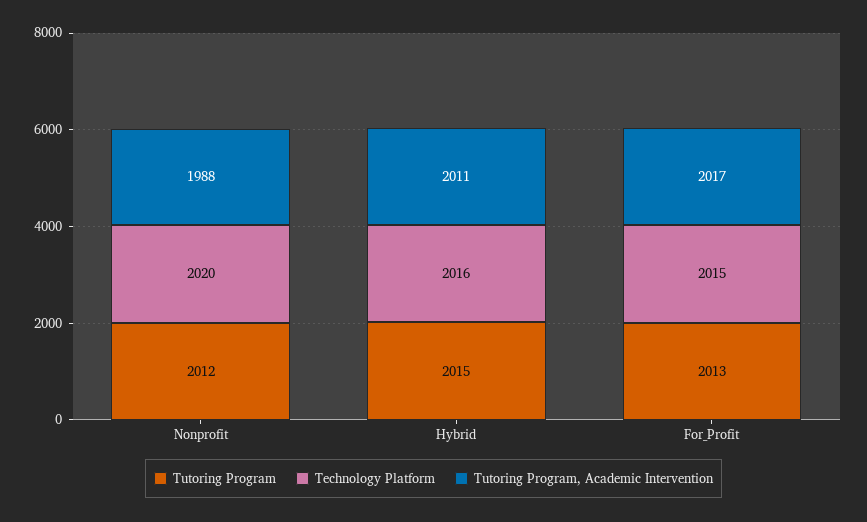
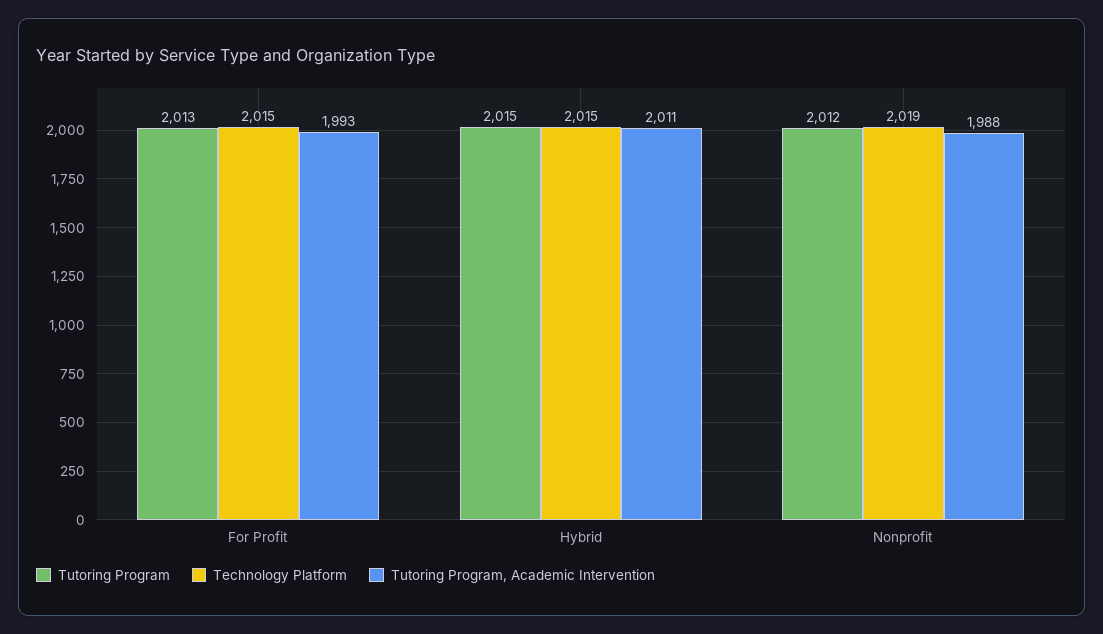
Technology Platform, Nonprofit: 2020 -> 2019
Technology Platform, Hybrid: 2016 -> 2015
Tutoring Program, Academic Intervention, For_Profit: 2017 -> 1993

